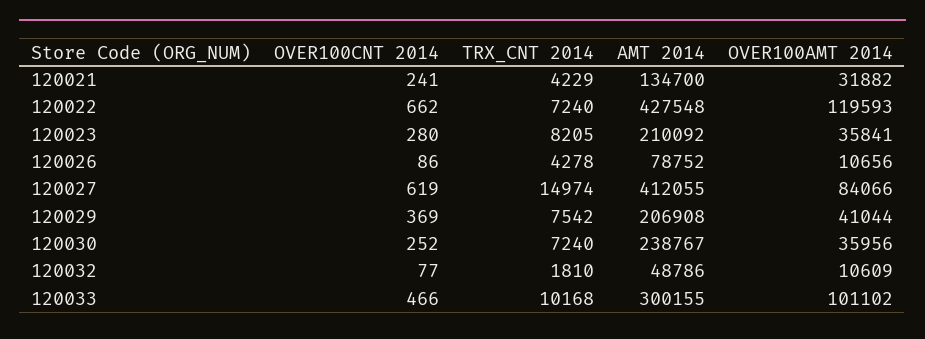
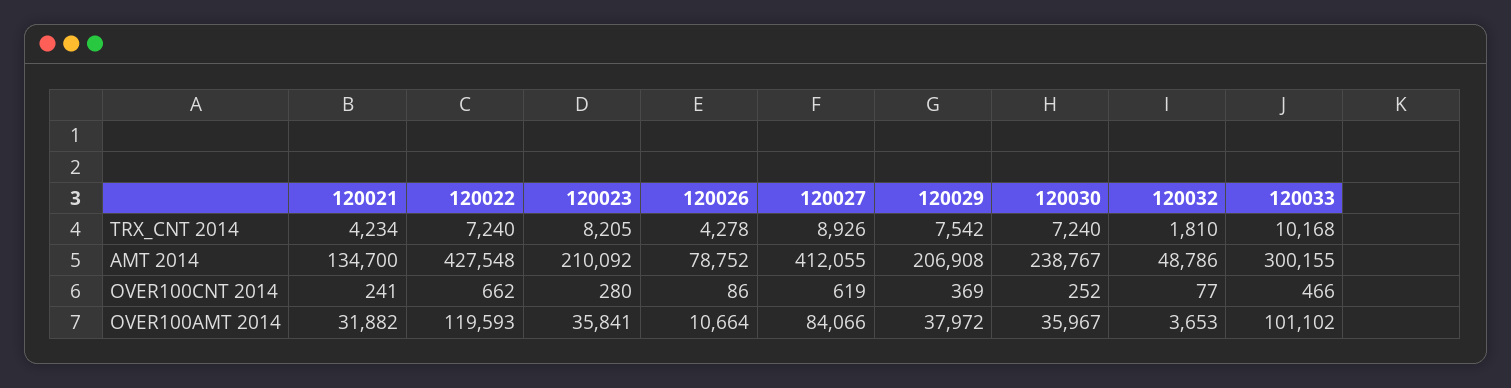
TRX_CNT 2014, 120021: 4229 -> 4234
OVER100AMT 2014, 120026: 10656 -> 10664
TRX_CNT 2014, 120027: 14974 -> 8926
OVER100AMT 2014, 120029: 41044 -> 37972
OVER100AMT 2014, 120030: 35956 -> 35967
OVER100AMT 2014, 120032: 10609 -> 3653

